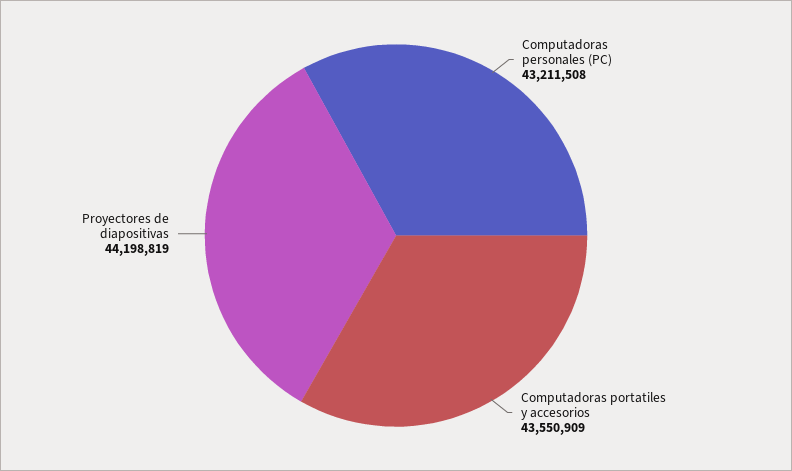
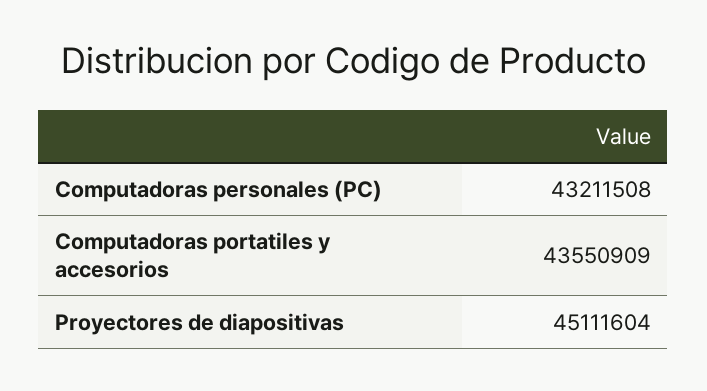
Proyectores de diapositivas: 44198819 -> 45111604

